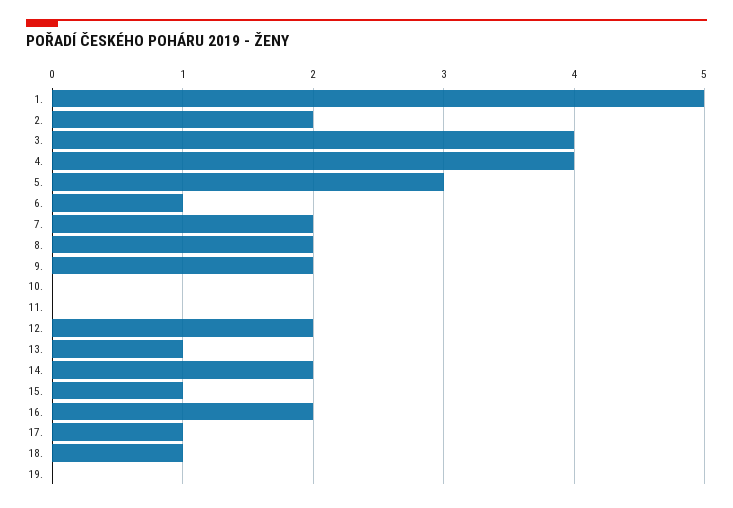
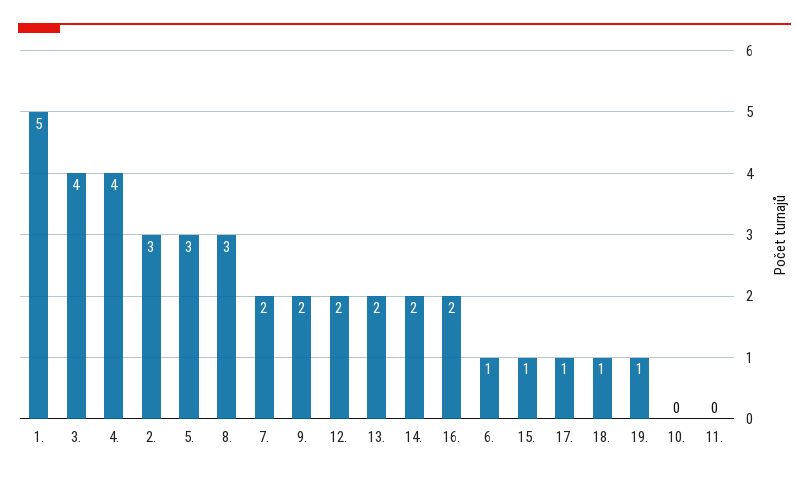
2.: 2 -> 3
8.: 2 -> 3
13.: 1 -> 2
19.: 0 -> 1

